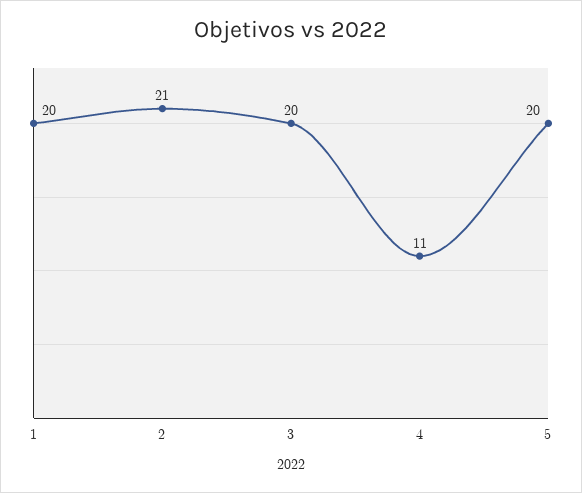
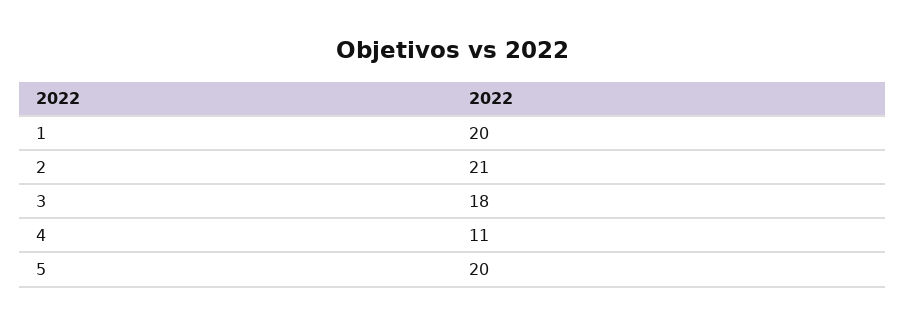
3: 20 -> 18

